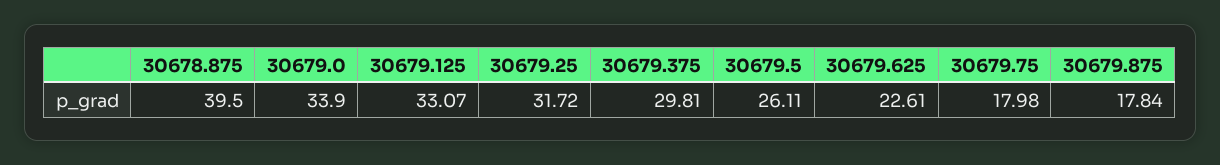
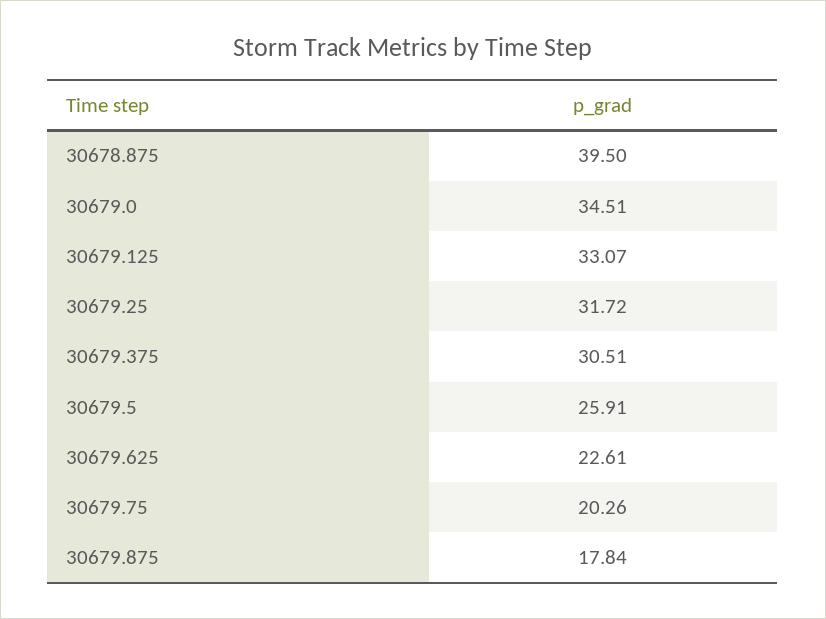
30679.0: 33.9 -> 34.51
30679.375: 29.81 -> 30.51
30679.5: 26.11 -> 25.91
30679.75: 17.98 -> 20.26

